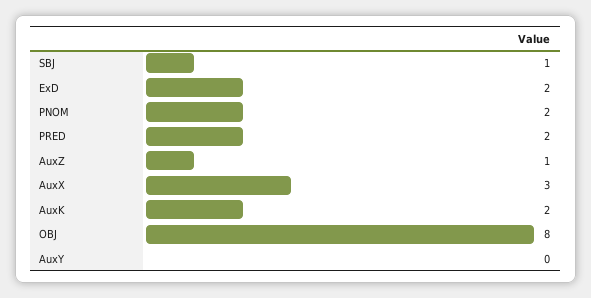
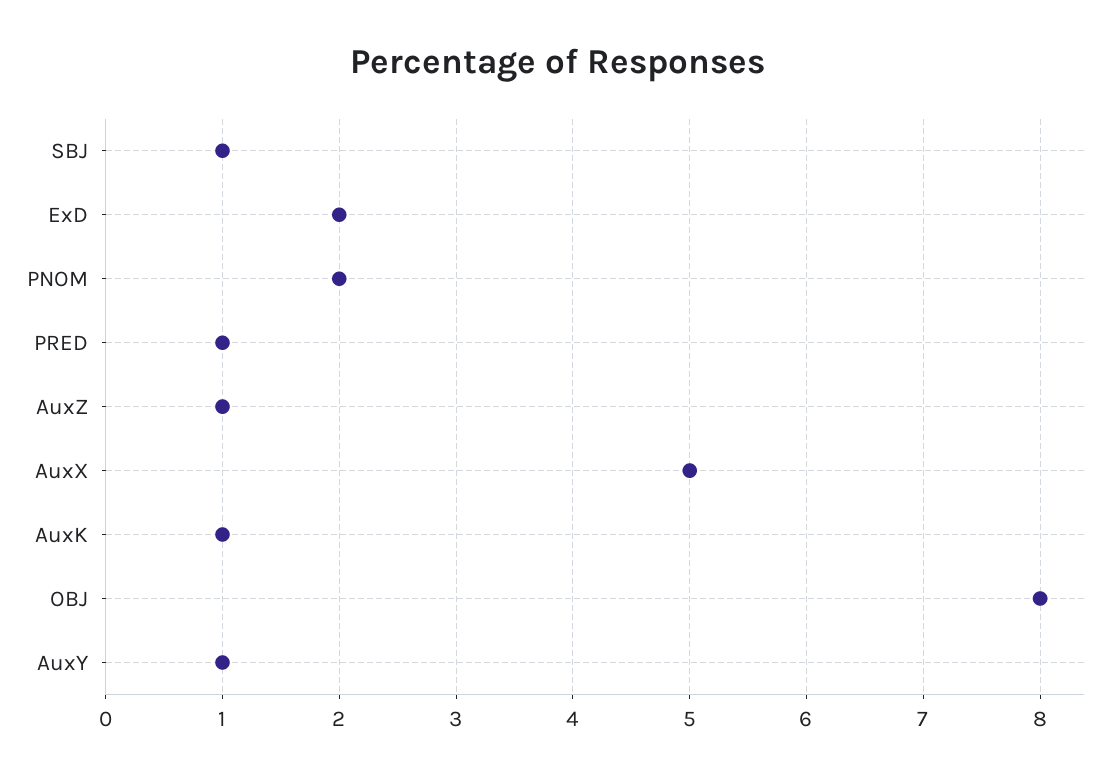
PRED: 2 -> 1
AuxX: 3 -> 5
AuxK: 2 -> 1
AuxY: 0 -> 1

